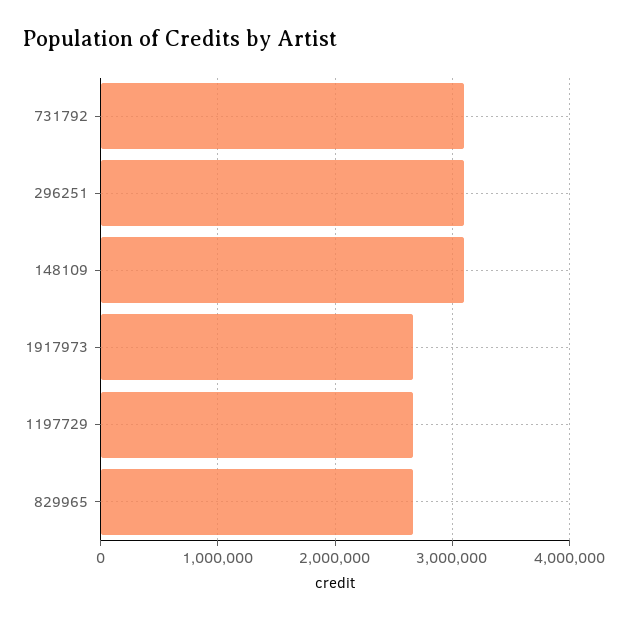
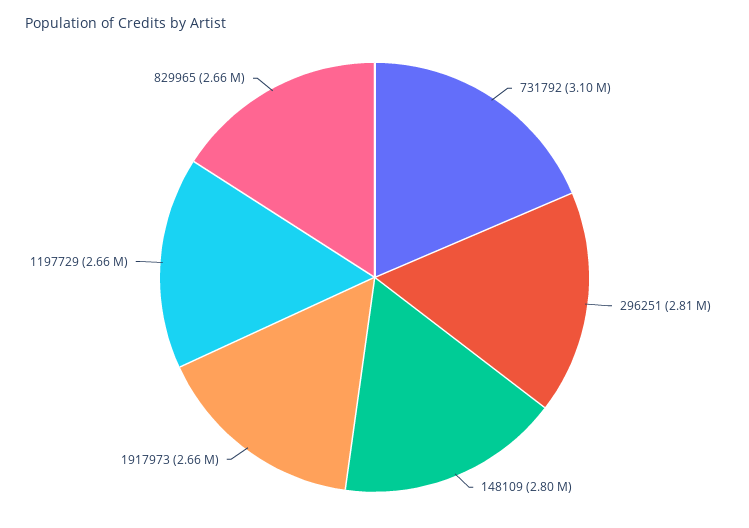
296251: 3100000 -> 2810000
148109: 3100000 -> 2800000

